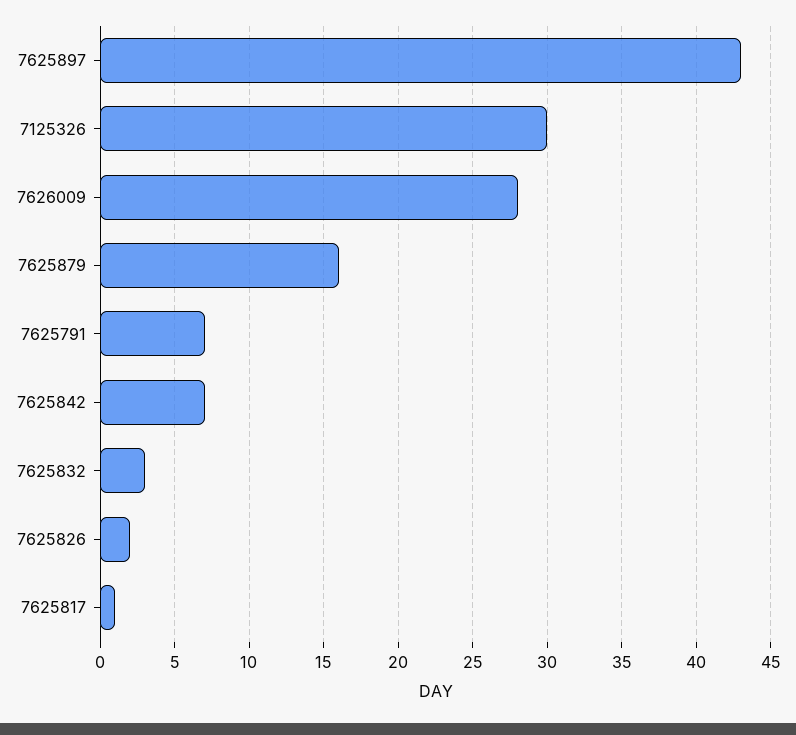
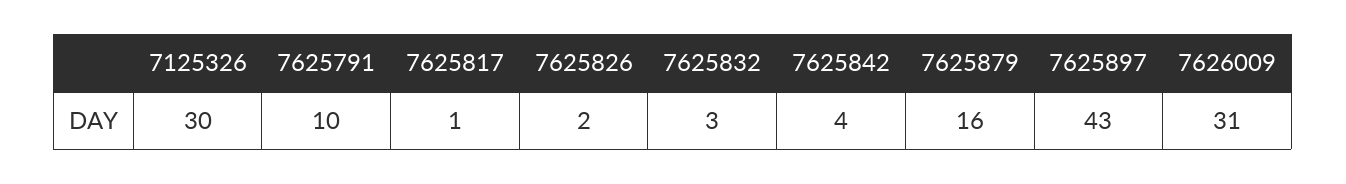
7626009: 28 -> 31
7625791: 7 -> 10
7625842: 7 -> 4

